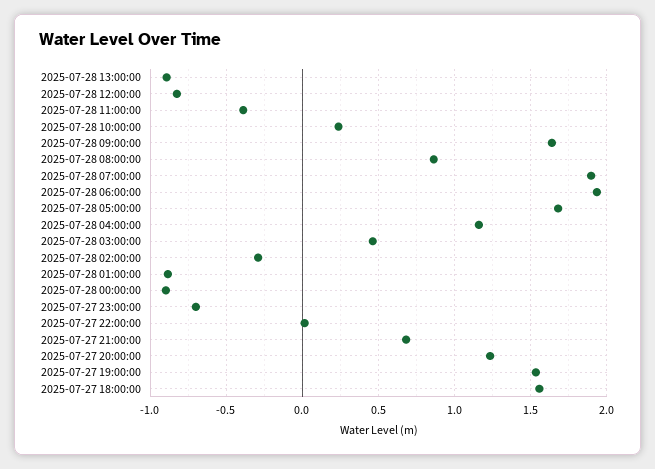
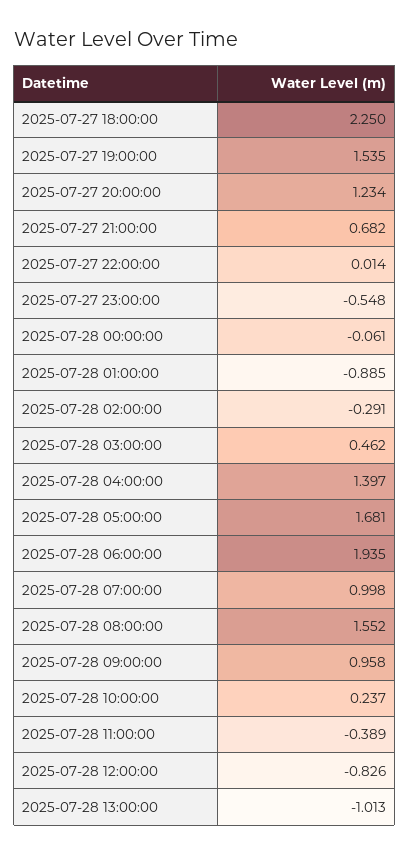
2025-07-28 13:00:00: -0.9 -> -1.013
2025-07-28 09:00:00: 1.65 -> 0.958
2025-07-28 08:00:00: 0.85 -> 1.552
2025-07-28 07:00:00: 1.9 -> 0.998
2025-07-28 04:00:00: 1.15 -> 1.397
2025-07-28 00:00:00: -0.9 -> -0.061
2025-07-27 23:00:00: -0.7 -> -0.548
2025-07-27 18:00:00: 1.55 -> 2.25

